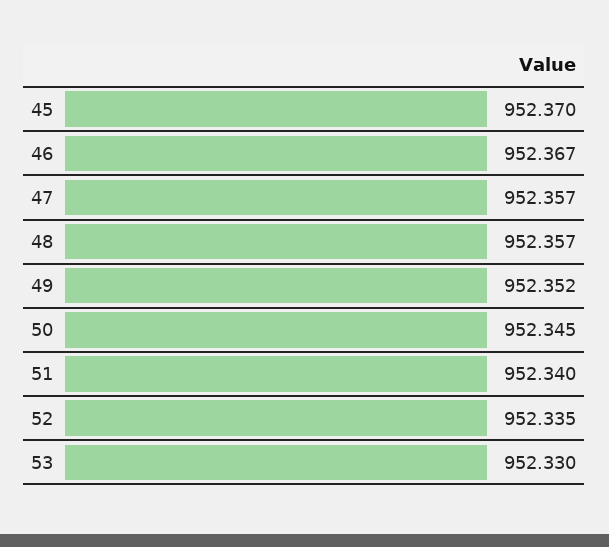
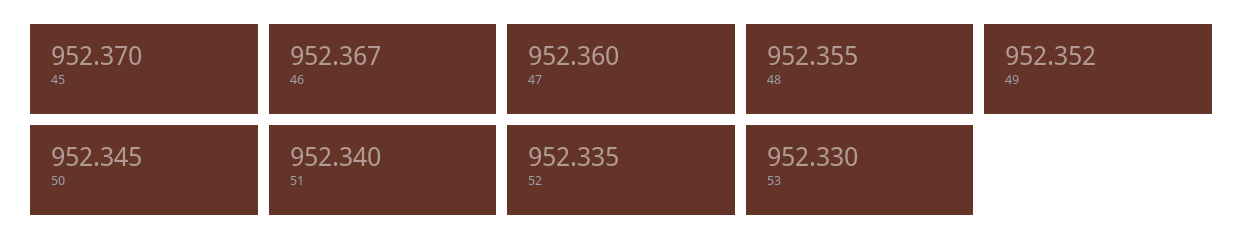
47: 952.357 -> 952.36
48: 952.357 -> 952.355

